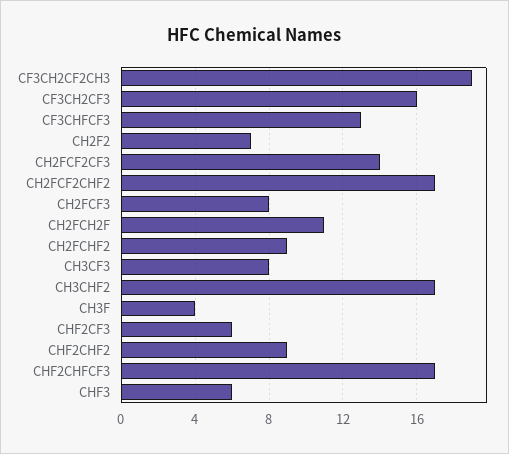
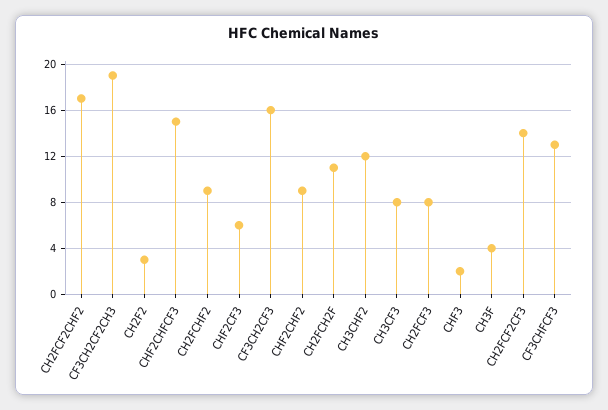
CH2F2: 7 -> 3
CH3CHF2: 17 -> 12
CHF2CHFCF3: 17 -> 15
CHF3: 6 -> 2

